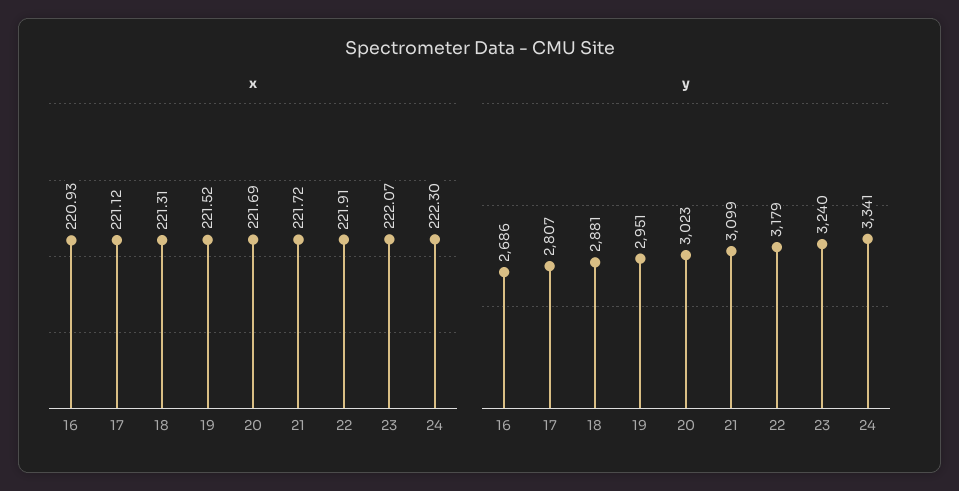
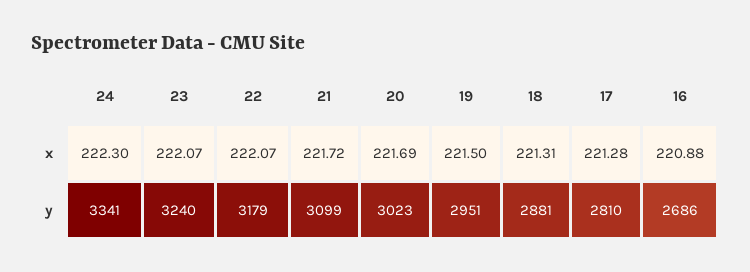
x, 16: 220.93 -> 220.88
x, 17: 221.12 -> 221.28
x, 19: 221.52 -> 221.5
x, 22: 221.91 -> 222.07
y, 17: 2807 -> 2810

